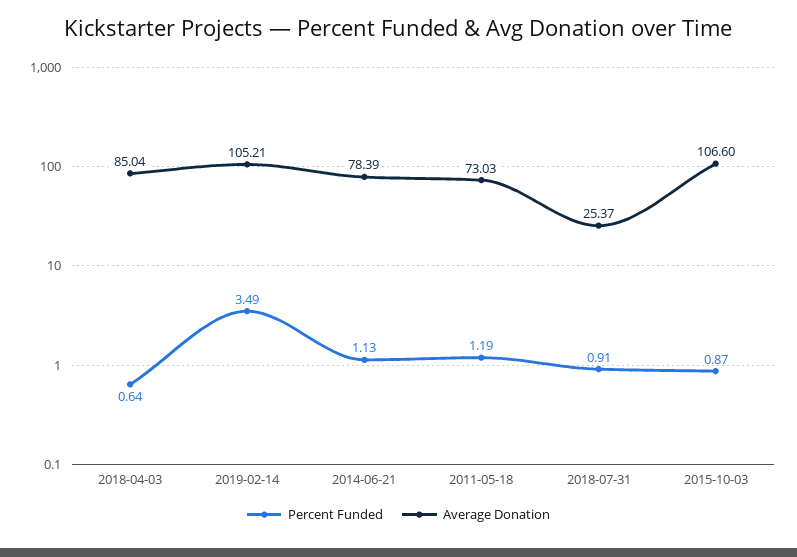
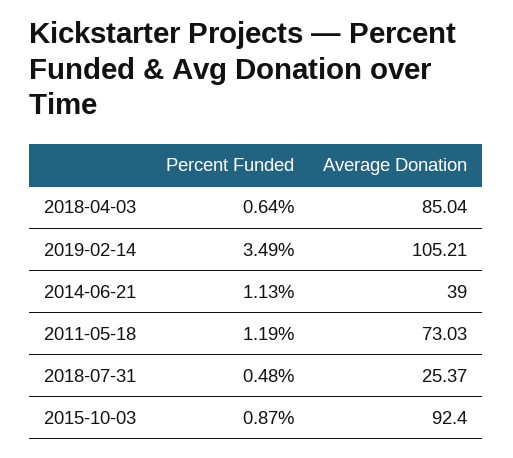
Average Donation, 2014-06-21: 78.39 -> 39
Percent Funded, 2018-07-31: 0.91 -> 0.48
Average Donation, 2015-10-03: 106.6 -> 92.4

